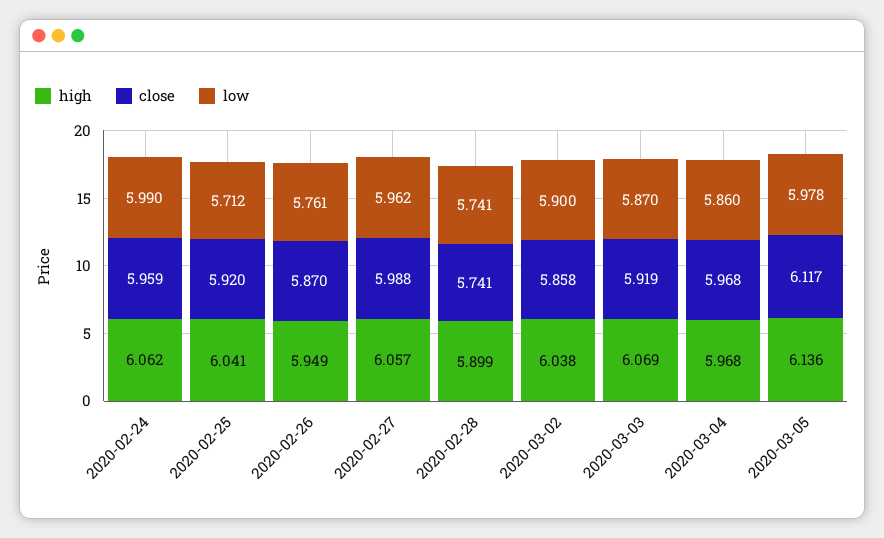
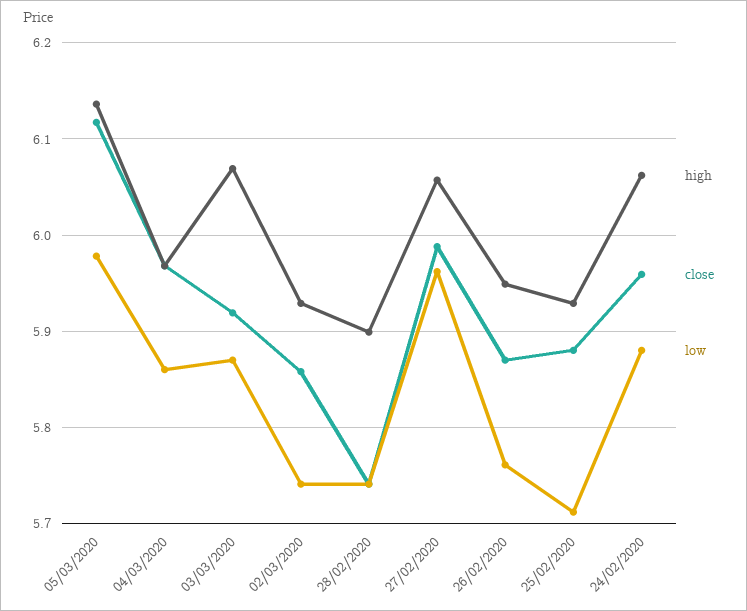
low, 2020-02-24: 5.99 -> 5.88
high, 2020-02-25: 6.041 -> 5.93
close, 2020-02-25: 5.92 -> 5.88
high, 2020-03-02: 6.038 -> 5.93
low, 2020-03-02: 5.9 -> 5.74

